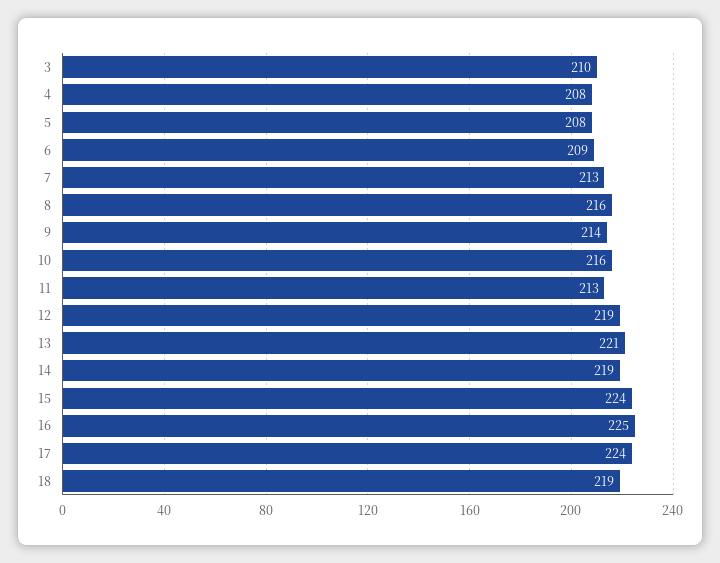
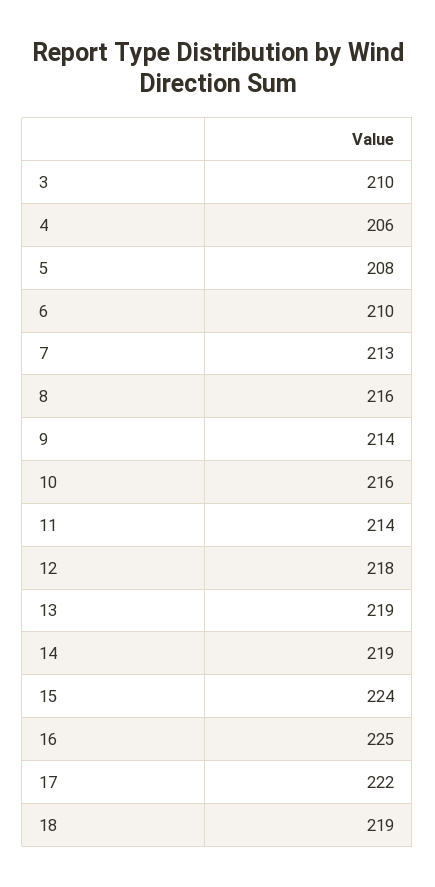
4: 208 -> 206
6: 209 -> 210
11: 213 -> 214
12: 219 -> 218
13: 221 -> 219
17: 224 -> 222

